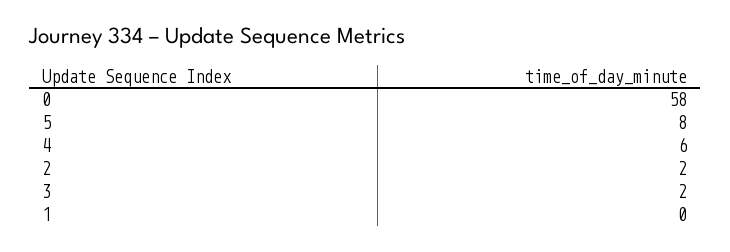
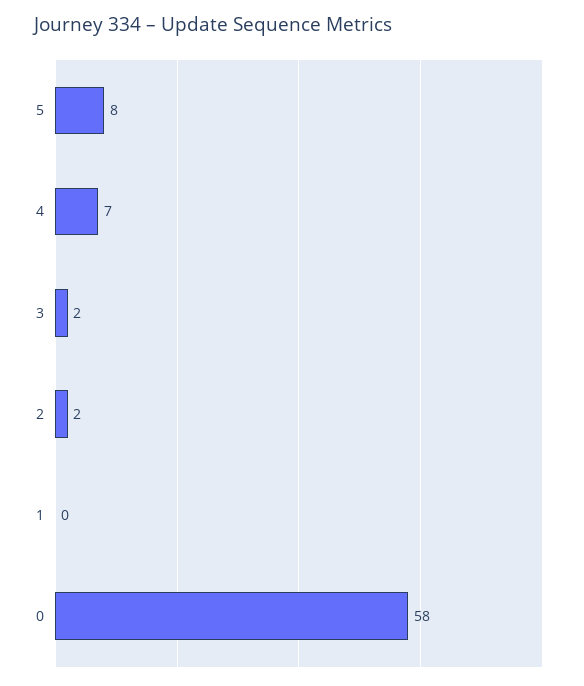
4: 6 -> 7

